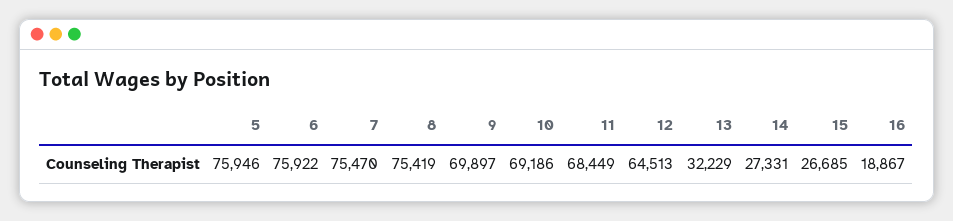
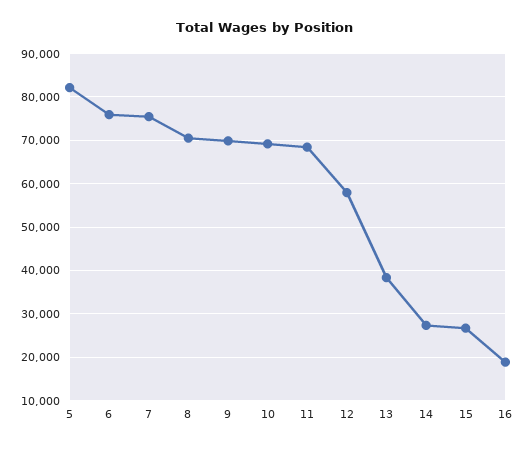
5: 75946 -> 82000
8: 75419 -> 70000
12: 64513 -> 58000
13: 32229 -> 38000

